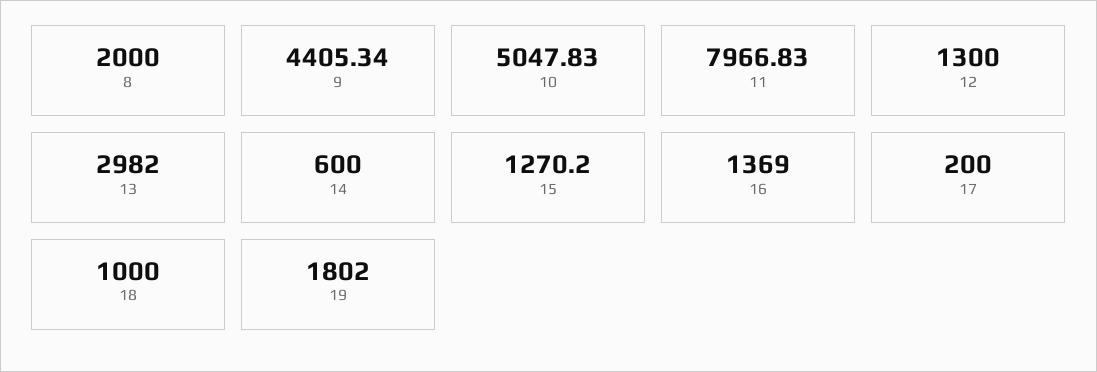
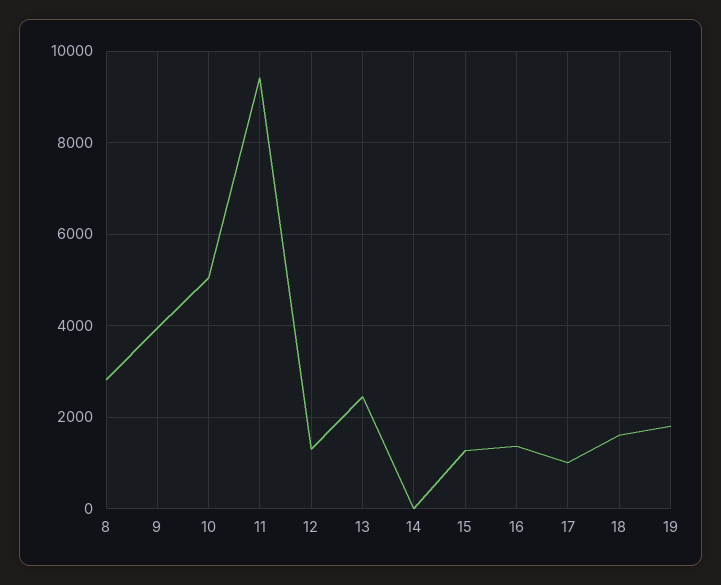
8: 2000 -> 2800
9: 4405.34 -> 4000
11: 7966.83 -> 9400
13: 2982 -> 2400
14: 600 -> 0
17: 200 -> 1000
18: 1000 -> 1600

